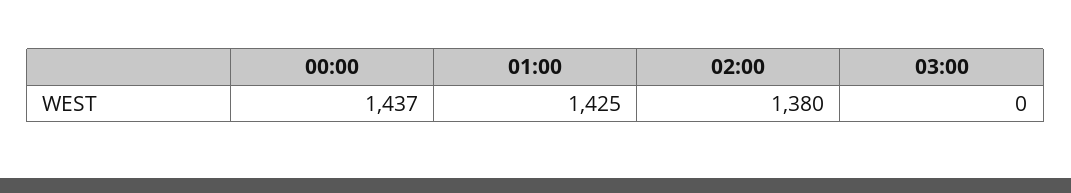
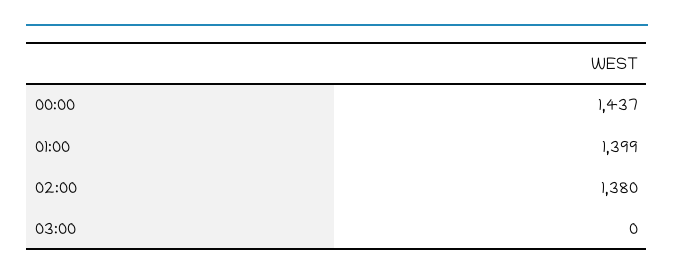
01:00: 1425 -> 1399

